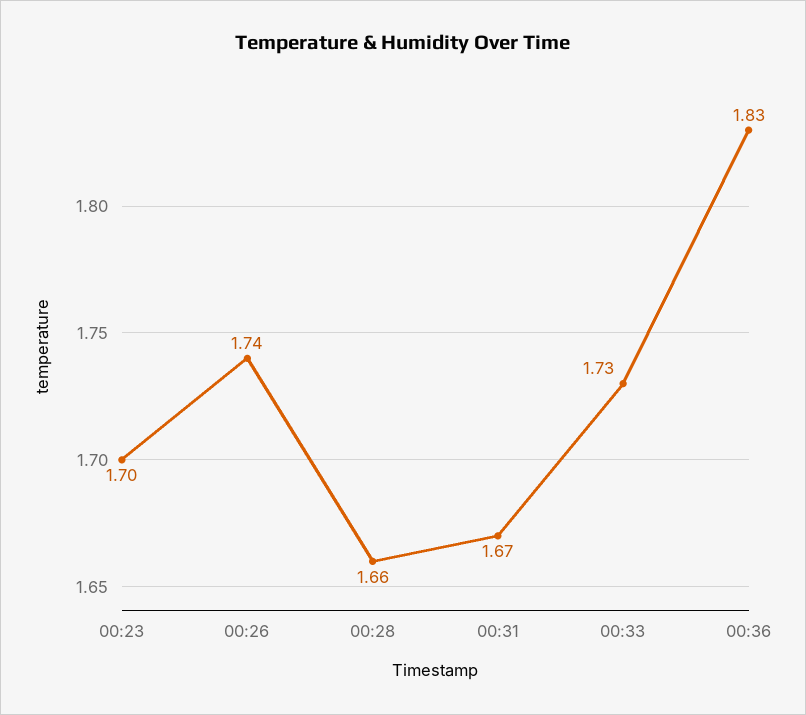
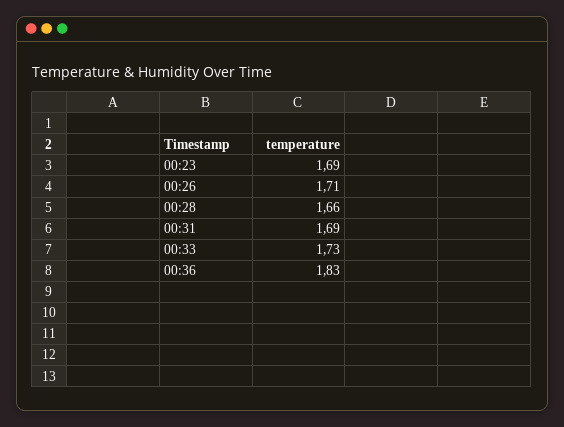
00:23: 1.7 -> 1.69
00:26: 1.74 -> 1.71
00:31: 1.67 -> 1.69

